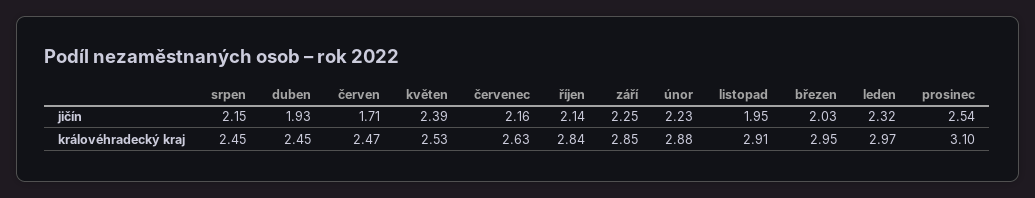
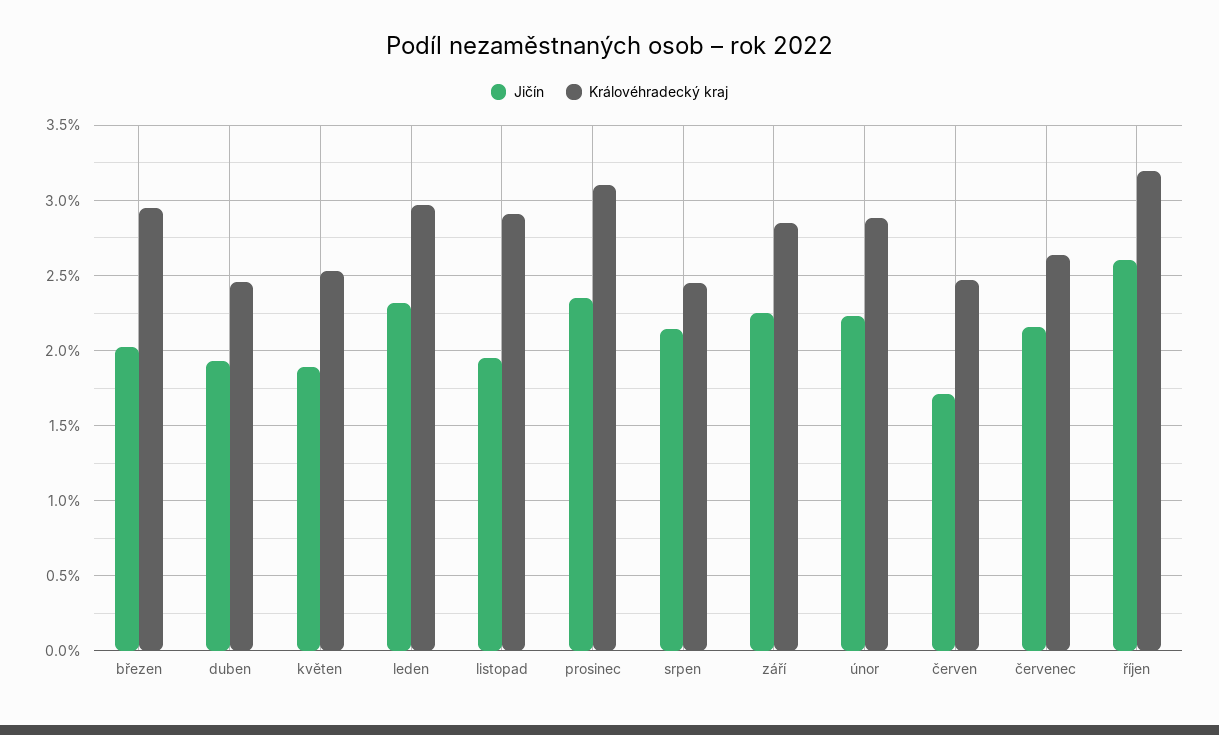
jičín, květen: 2.39 -> 1.9
jičín, říjen: 2.14 -> 2.6
jičín, prosinec: 2.54 -> 2.35
královéhradecký kraj, říjen: 2.84 -> 3.2

